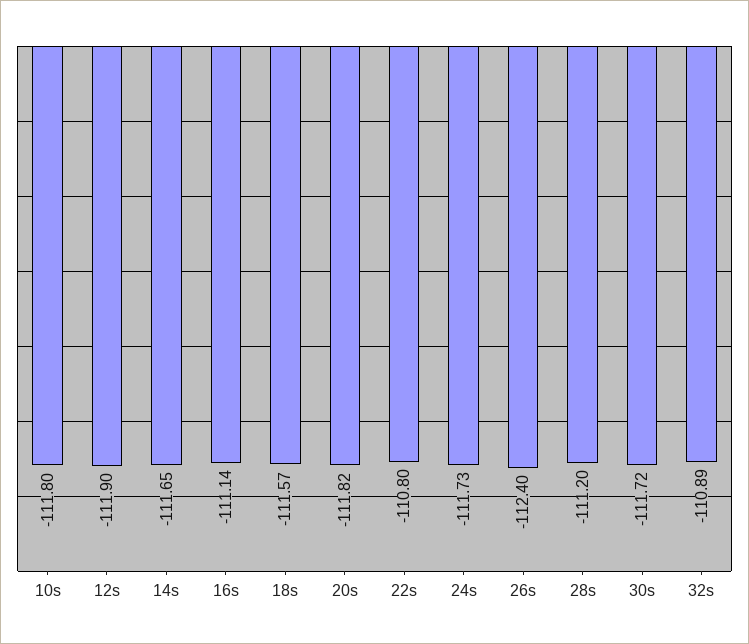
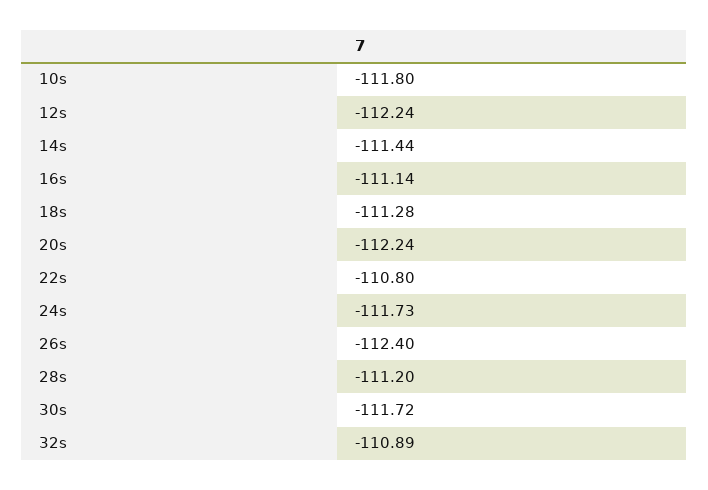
12s: -111.9 -> -112.24
14s: -111.65 -> -111.44
18s: -111.57 -> -111.28
20s: -111.82 -> -112.24

